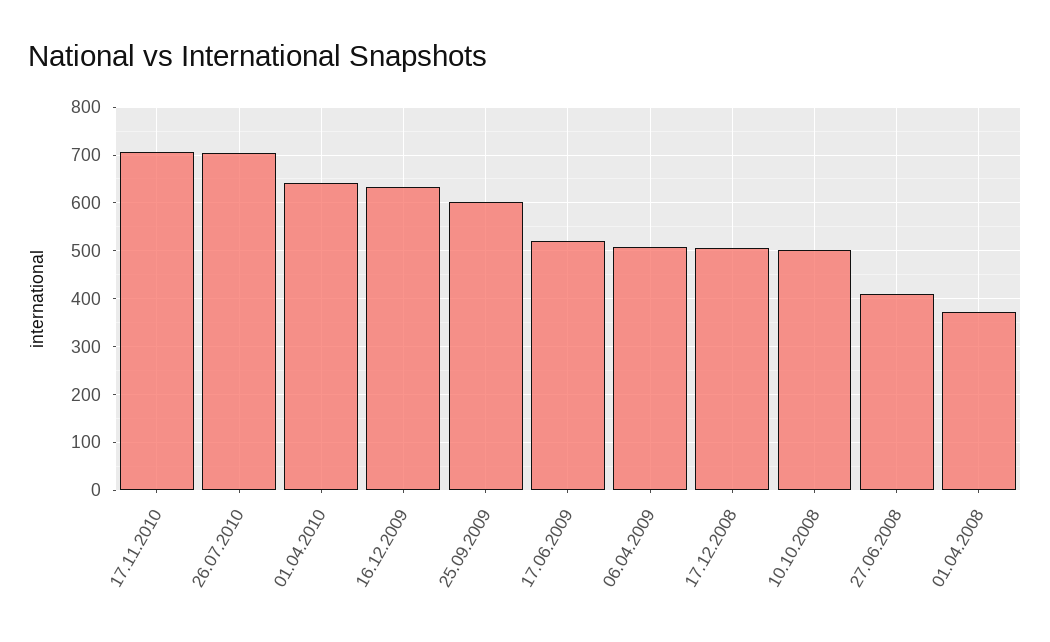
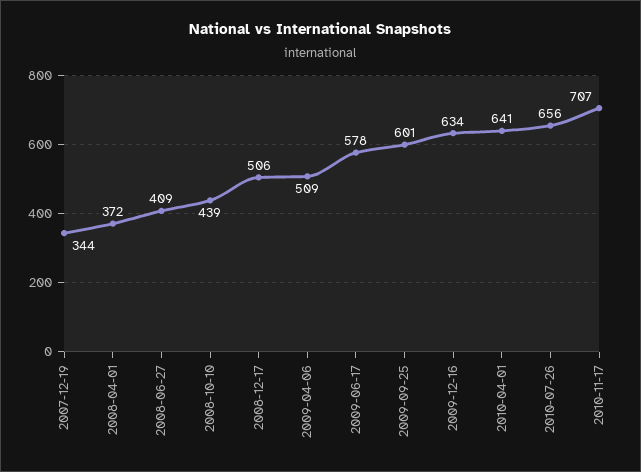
26.07.2010: 700 -> 656
17.06.2009: 520 -> 578
10.10.2008: 500 -> 439
2007-12-19: none -> 344

